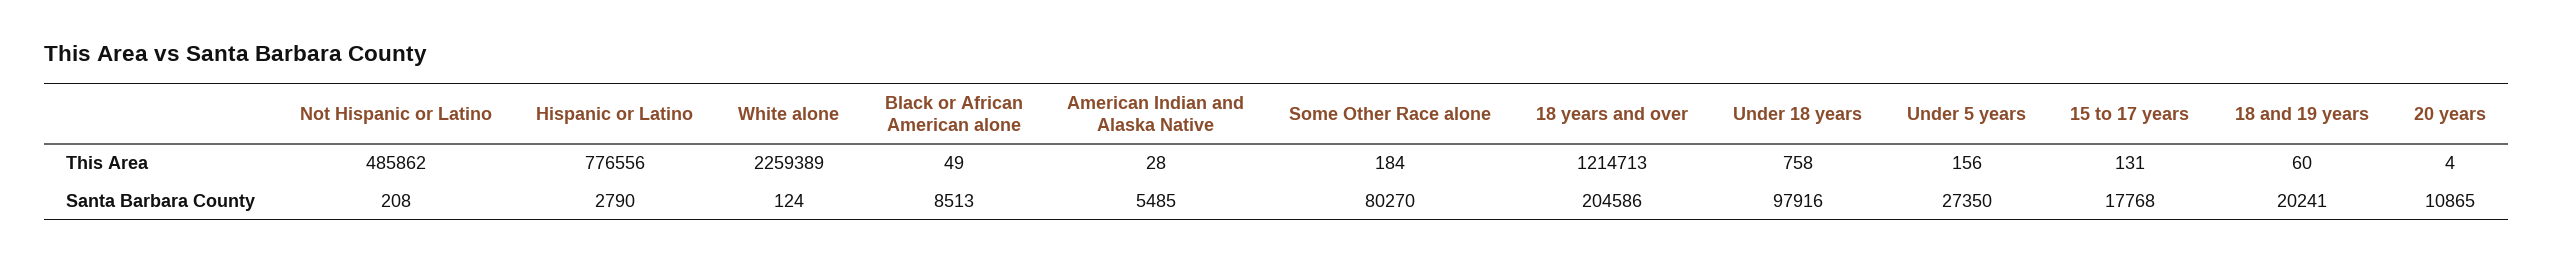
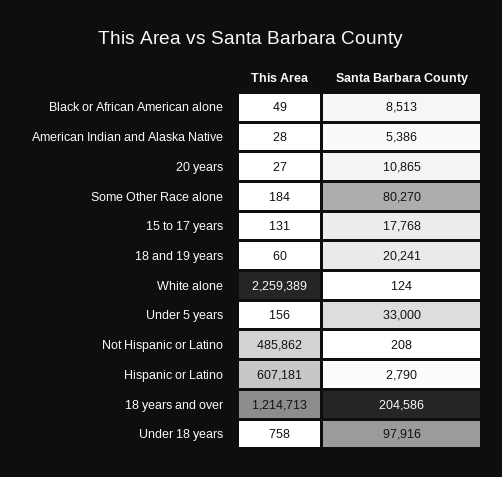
Hispanic or Latino, This Area: 776556 -> 607181
20 years, This Area: 4 -> 27
American Indian and Alaska Native, Santa Barbara County: 5485 -> 5386
Under 5 years, Santa Barbara County: 27350 -> 33000

